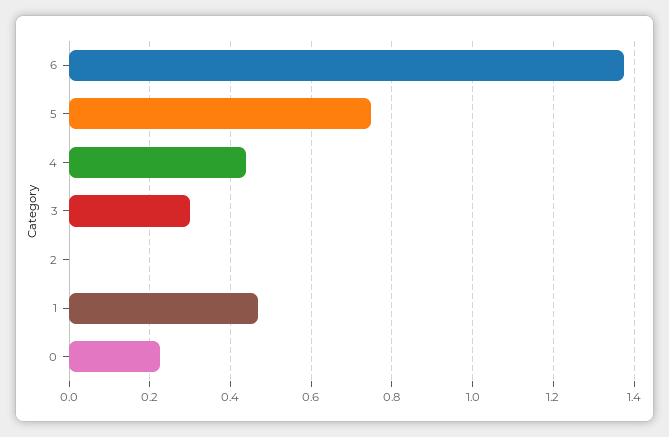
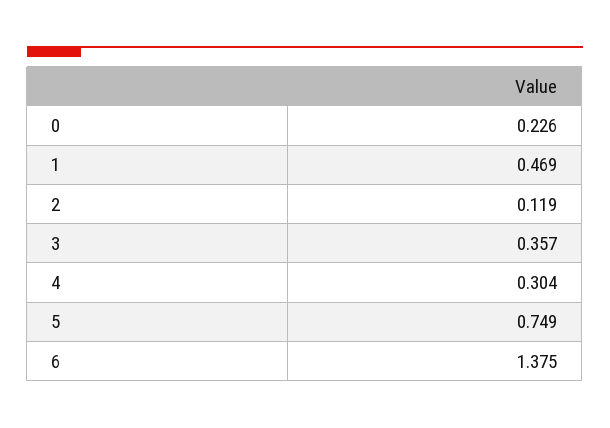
4: 0.44 -> 0.304
3: 0.3 -> 0.357
2: 0 -> 0.119

